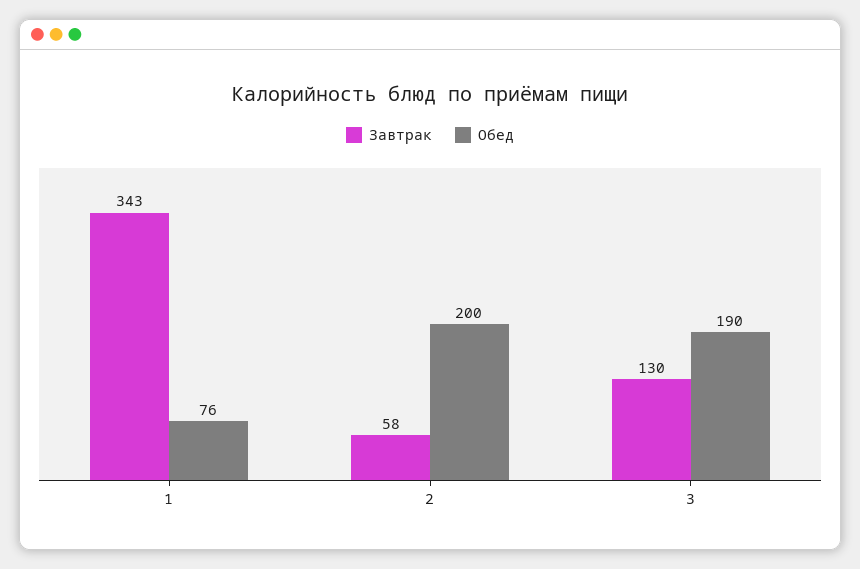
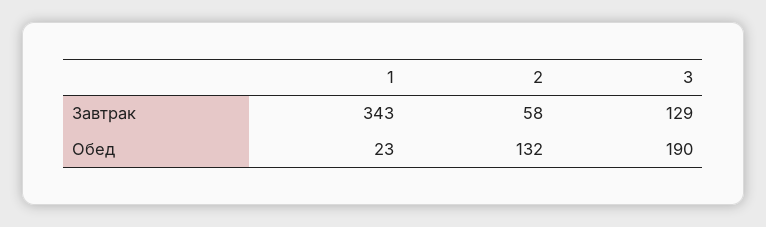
Обед, 1: 76 -> 23
Обед, 2: 200 -> 132
Завтрак, 3: 130 -> 129

